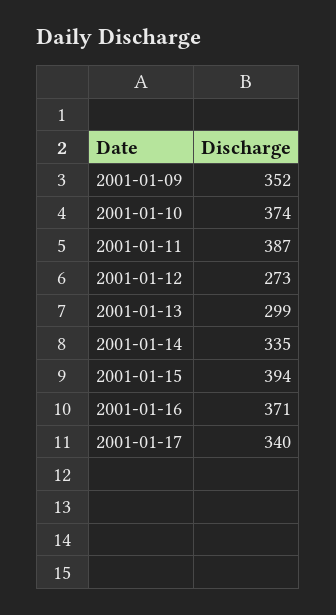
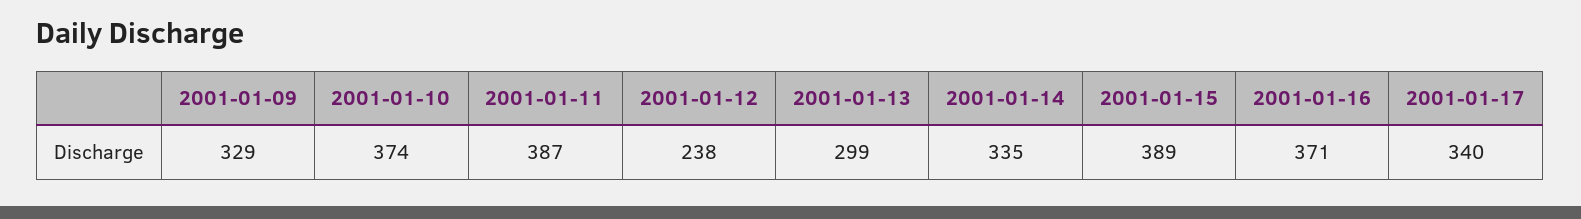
2001-01-09: 352 -> 329
2001-01-12: 273 -> 238
2001-01-15: 394 -> 389

